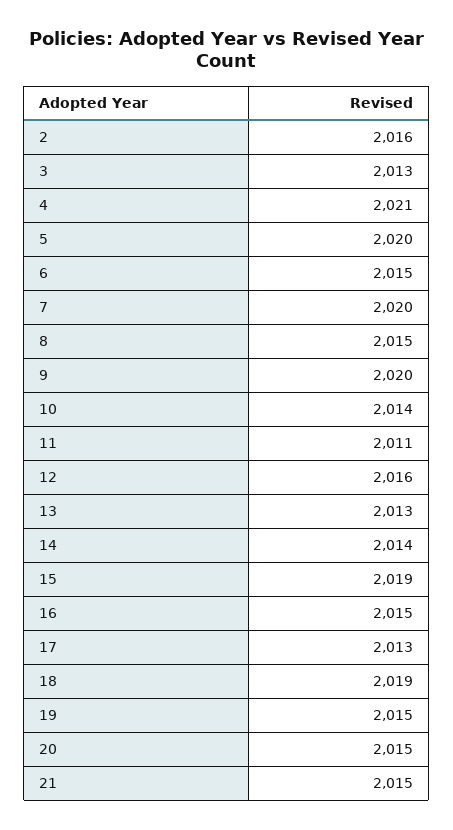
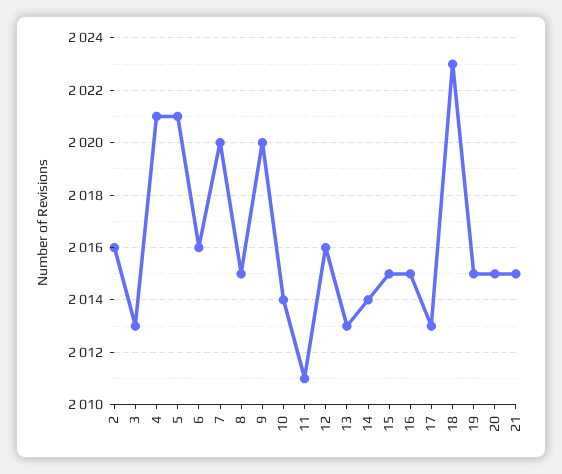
5: 2020 -> 2021
6: 2015 -> 2016
15: 2019 -> 2015
18: 2019 -> 2023

